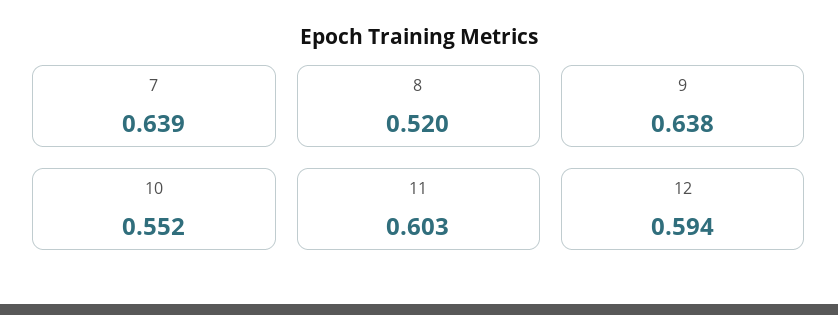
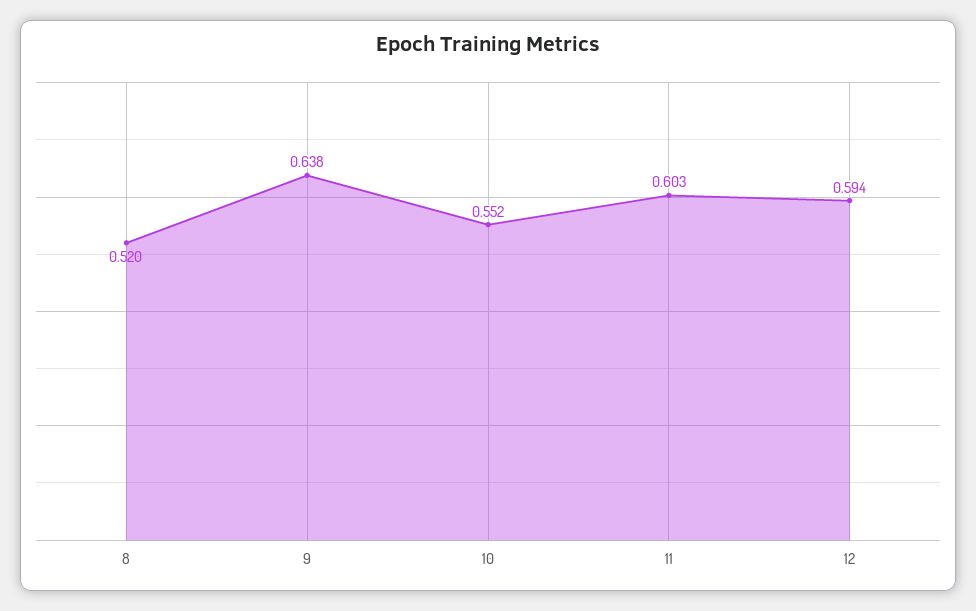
7: 0.639 -> none

